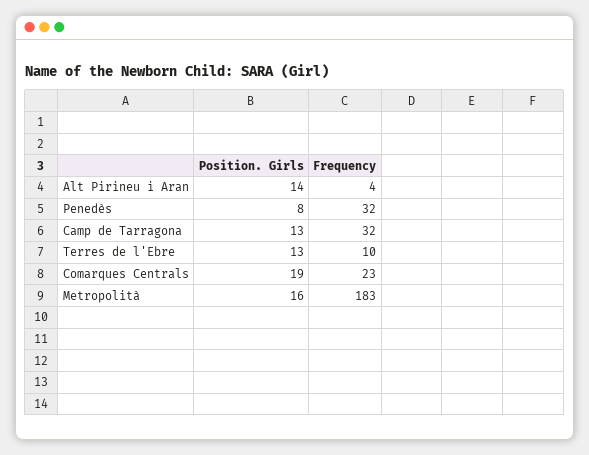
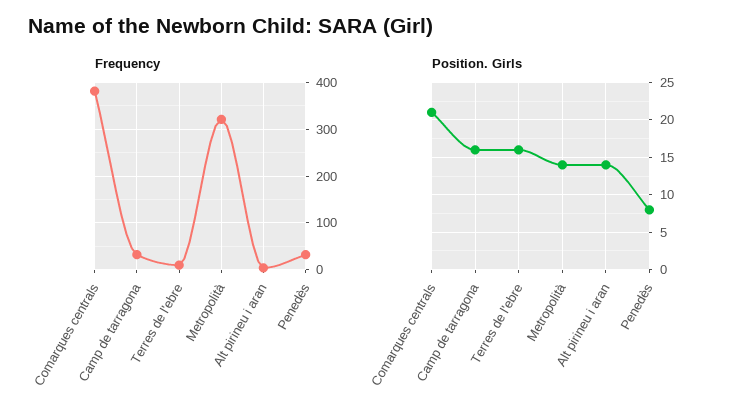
Position. Girls, Camp de Tarragona: 13 -> 16
Position. Girls, Terres de l'Ebre: 13 -> 16
Position. Girls, Comarques Centrals: 19 -> 21
Frequency, Comarques Centrals: 23 -> 380
Position. Girls, Metropolità: 16 -> 14
Frequency, Metropolità: 183 -> 320

